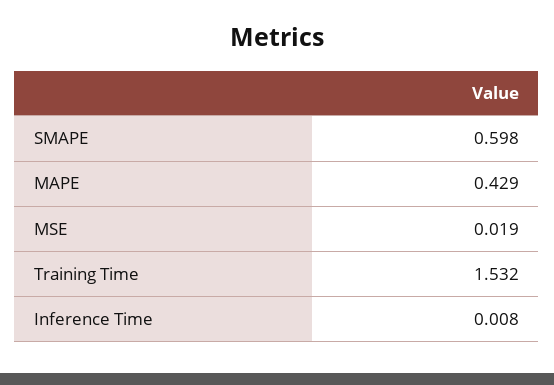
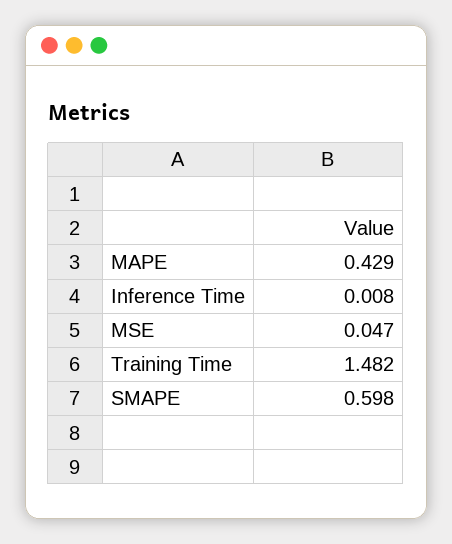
MSE: 0.019 -> 0.047
Training Time: 1.532 -> 1.482

